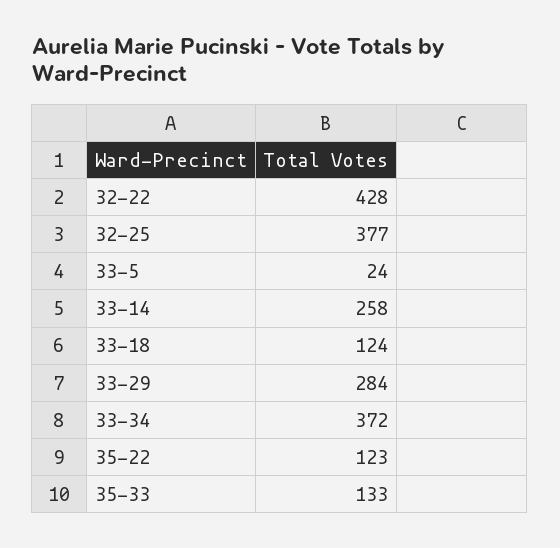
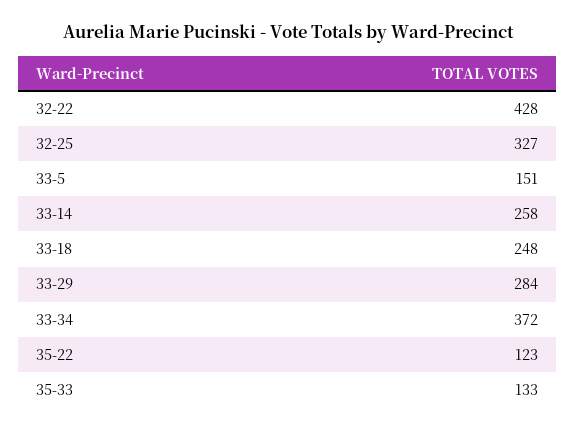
32-25: 377 -> 327
33-5: 24 -> 151
33-18: 124 -> 248

